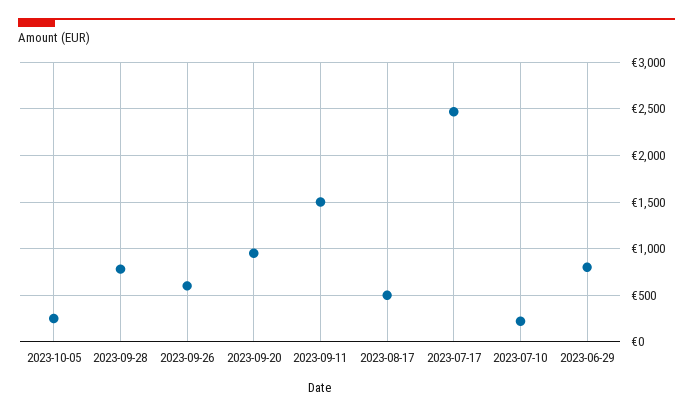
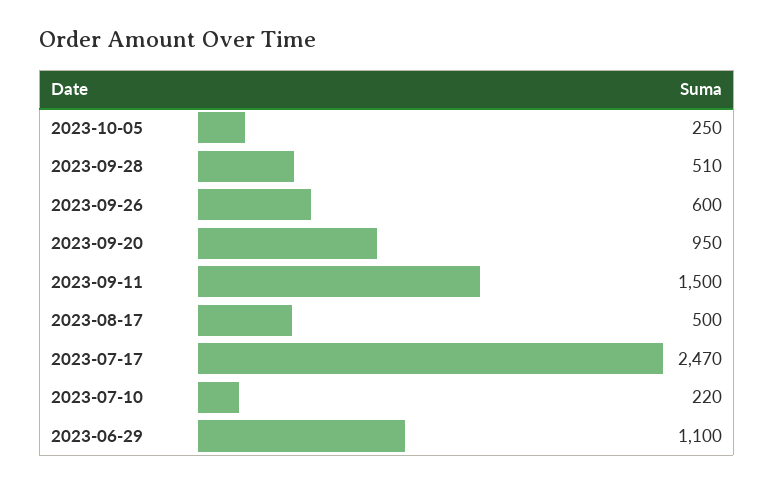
2023-09-28: 800 -> 510
2023-06-29: 800 -> 1100

